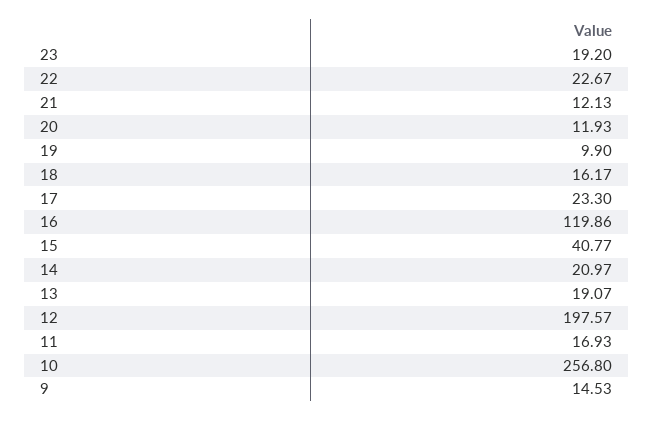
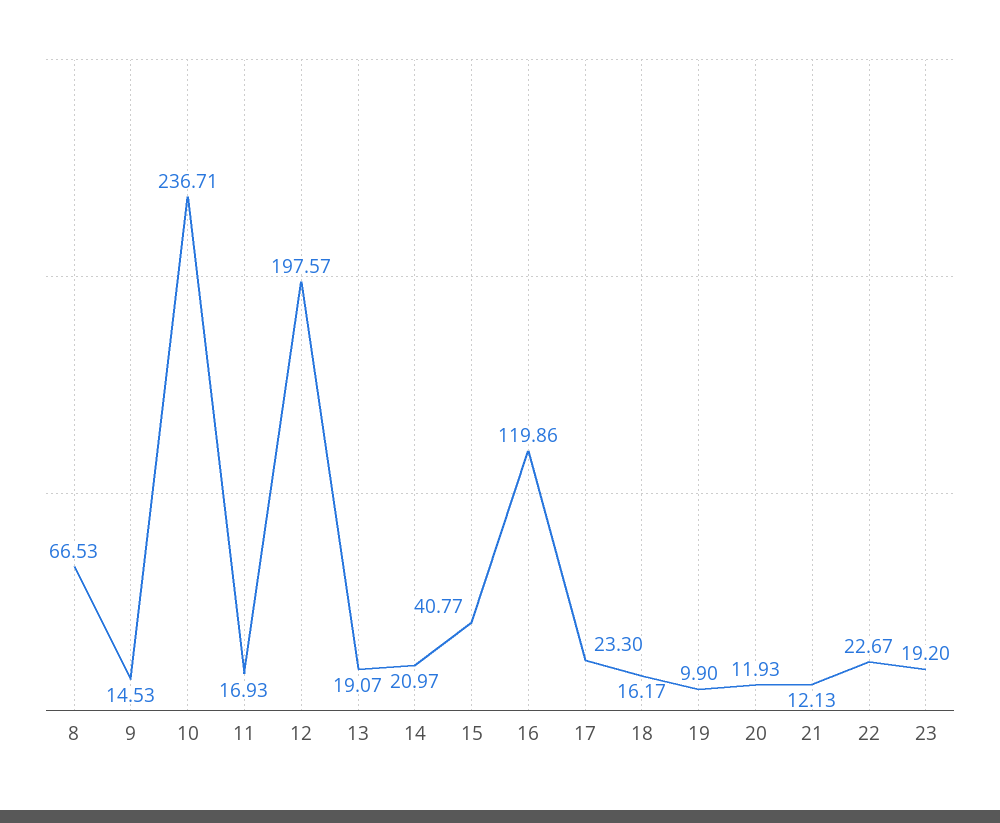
10: 256.8 -> 236.71
8: none -> 66.53

